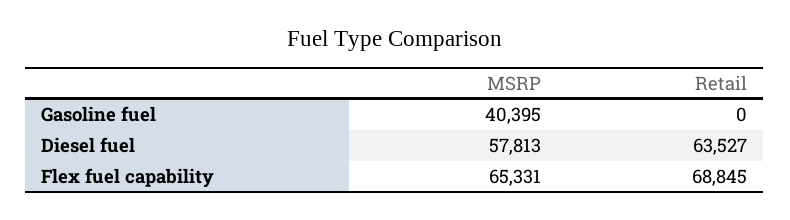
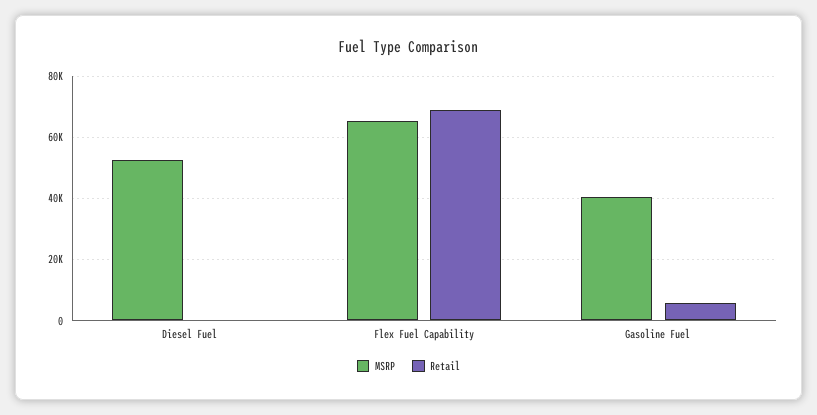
Retail, Gasoline fuel: 0 -> 6000
MSRP, Diesel fuel: 57813 -> 52000
Retail, Diesel fuel: 63527 -> 0

